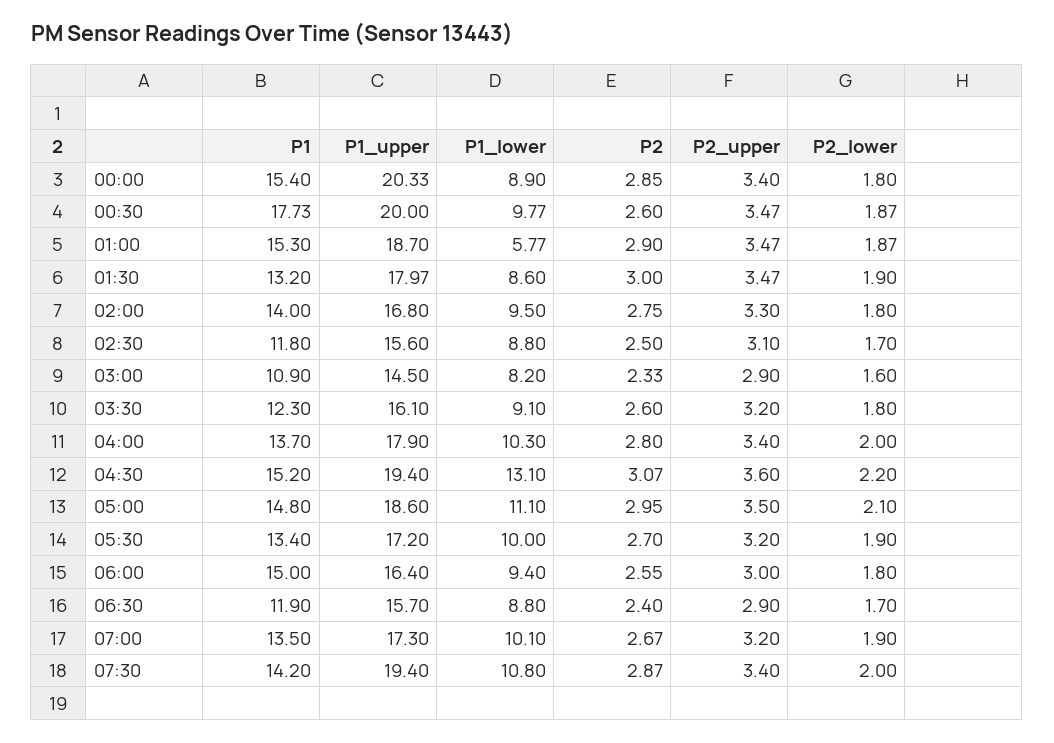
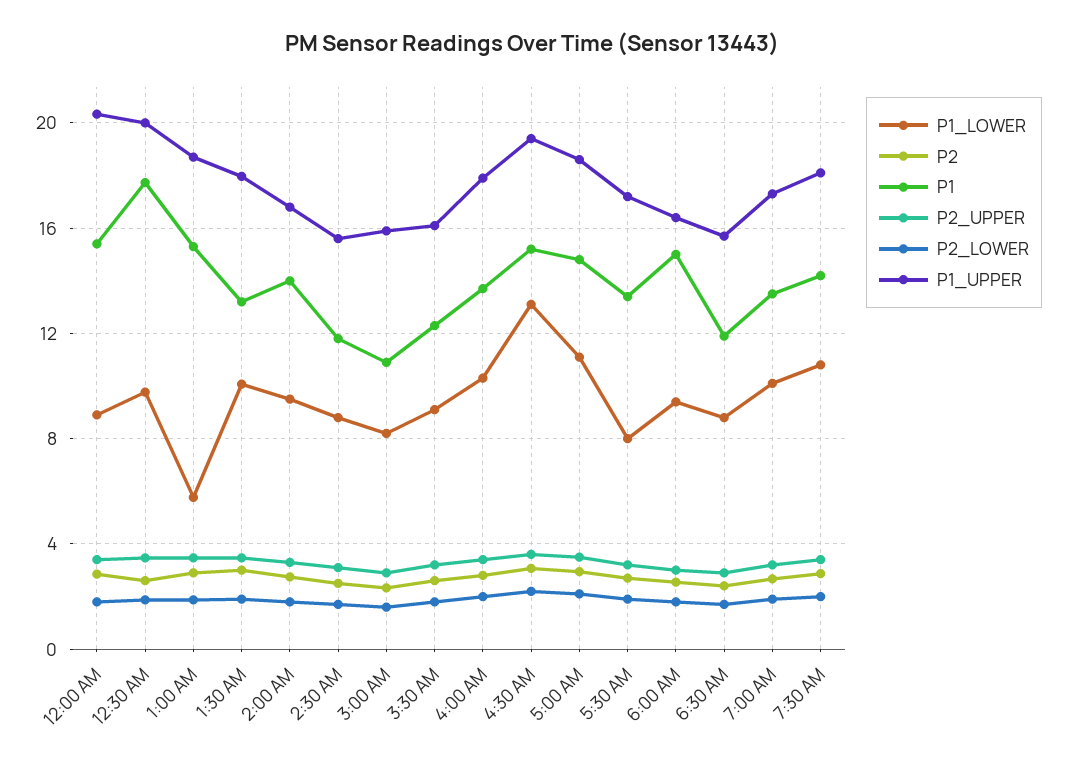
P1_lower, 01:30: 8.6 -> 10
P1_upper, 03:00: 14.5 -> 16
P1_lower, 05:30: 10 -> 8
P1_upper, 07:30: 19.4 -> 18

